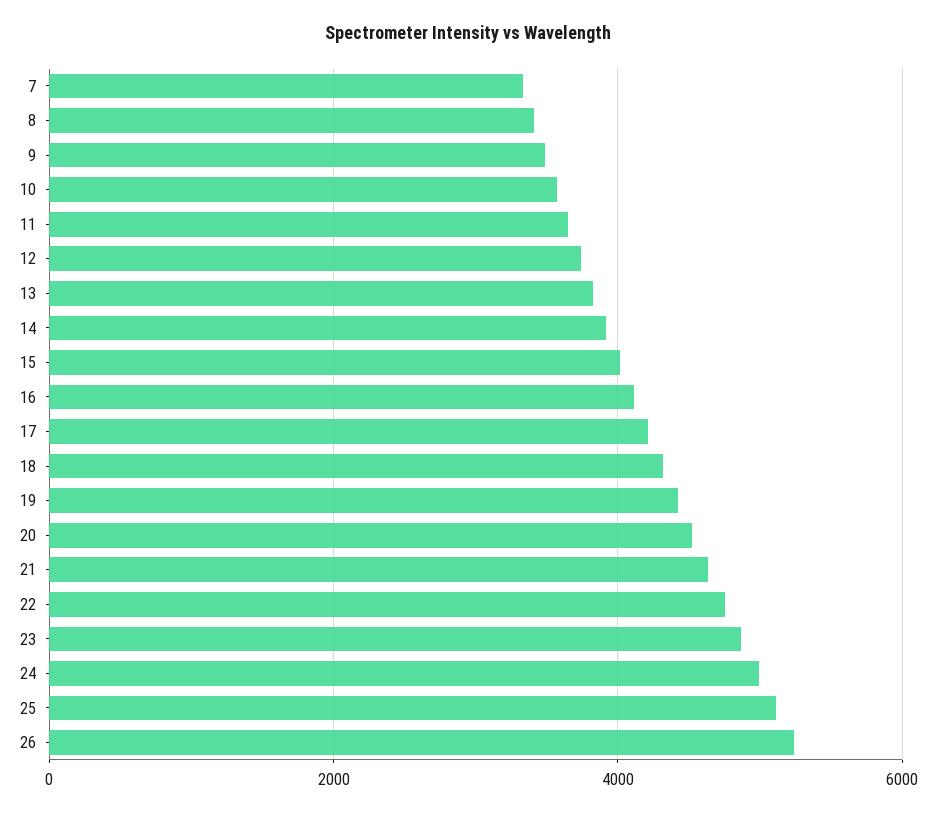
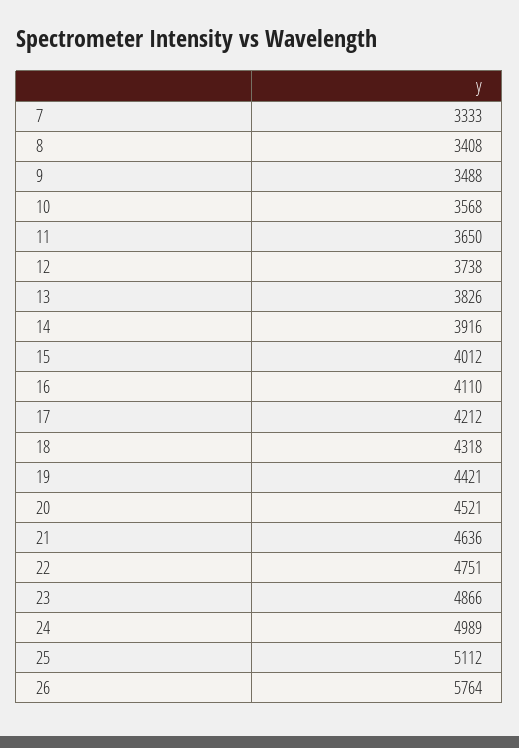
26: 5200 -> 5764

